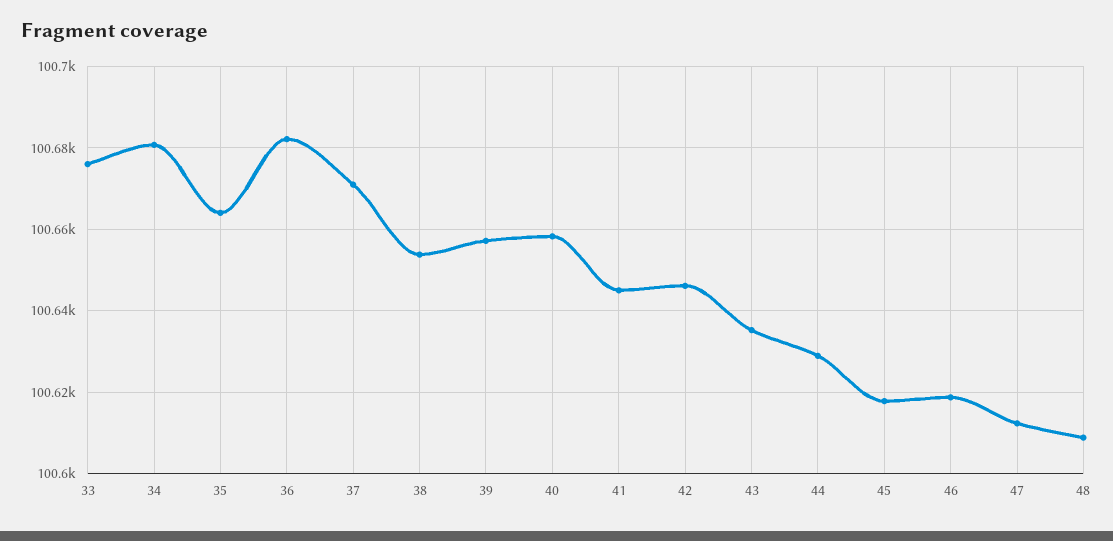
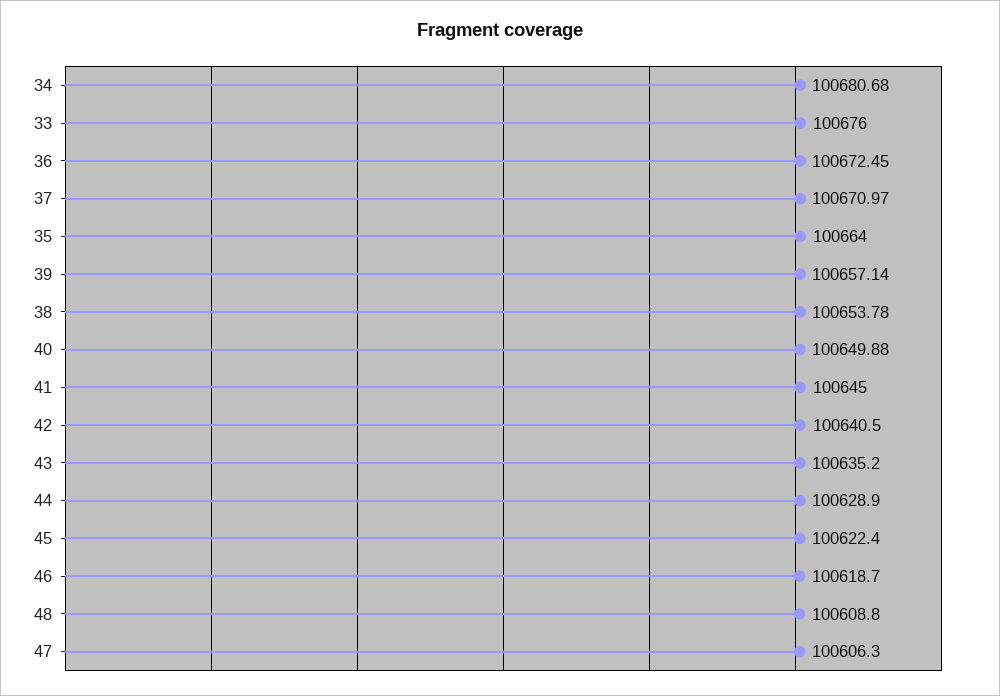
36: 100682 -> 100672.45
40: 100658 -> 100649.88
42: 100646 -> 100640.5
45: 100618 -> 100622.4
47: 100612 -> 100606.3

